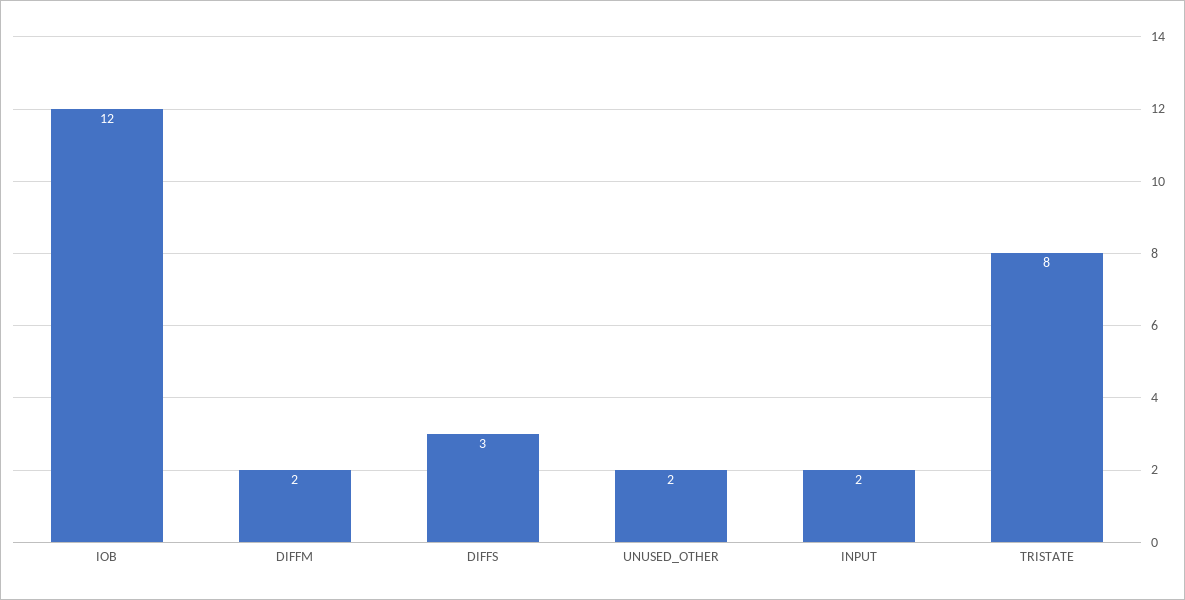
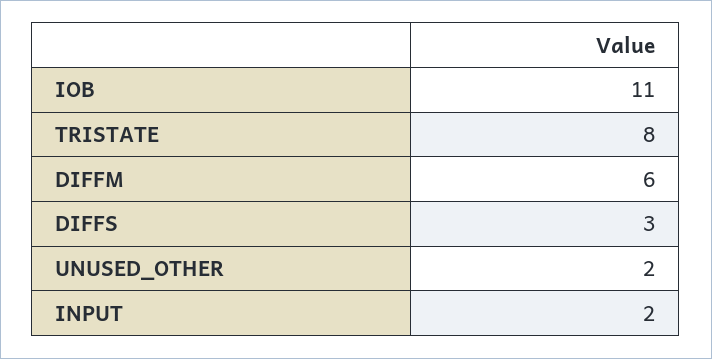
IOB: 12 -> 11
DIFFM: 2 -> 6

